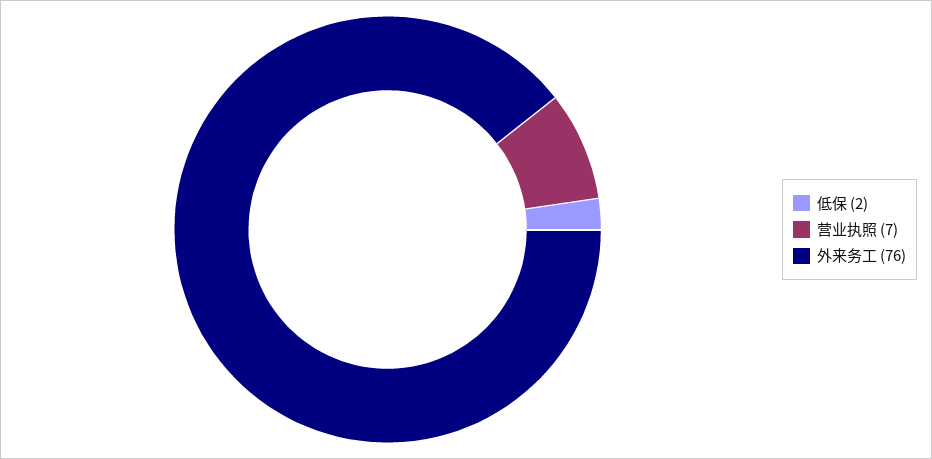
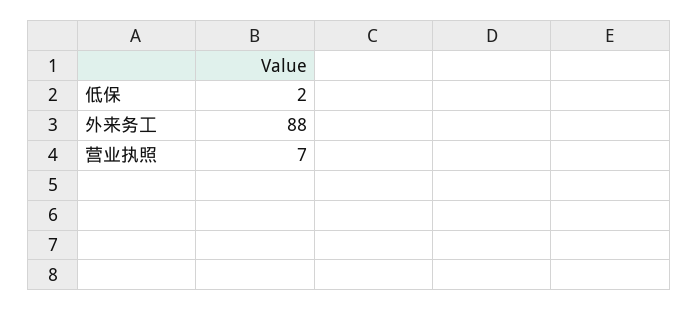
外来务工: 76 -> 88

